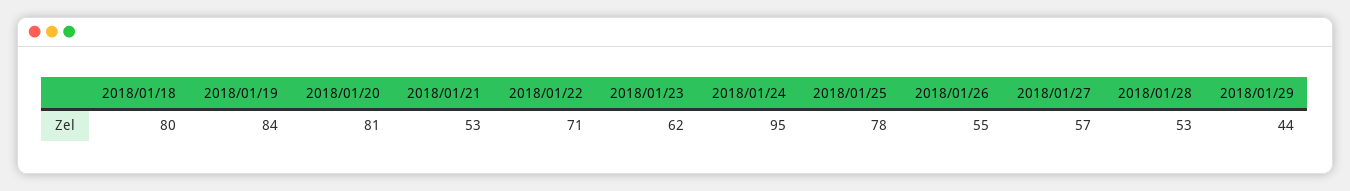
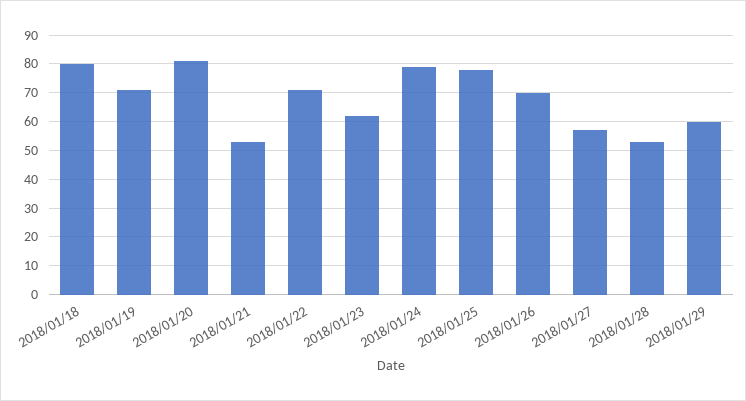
2018/01/19: 84 -> 70
2018/01/24: 95 -> 80
2018/01/26: 55 -> 70
2018/01/29: 44 -> 60

